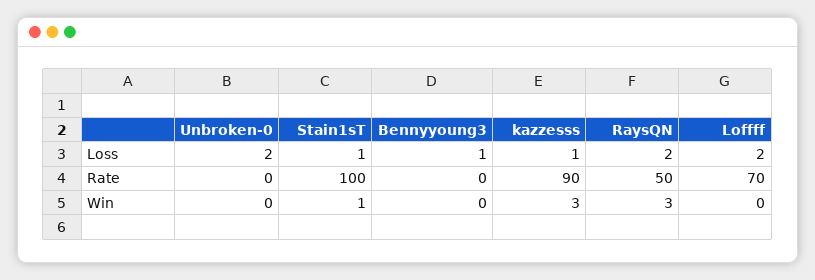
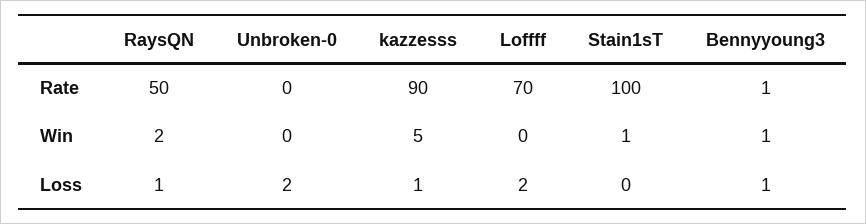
Stain1sT, Loss: 1 -> 0
RaysQN, Loss: 2 -> 1
Bennyyoung3, Rate: 0 -> 1
Bennyyoung3, Win: 0 -> 1
kazzesss, Win: 3 -> 5
RaysQN, Win: 3 -> 2

